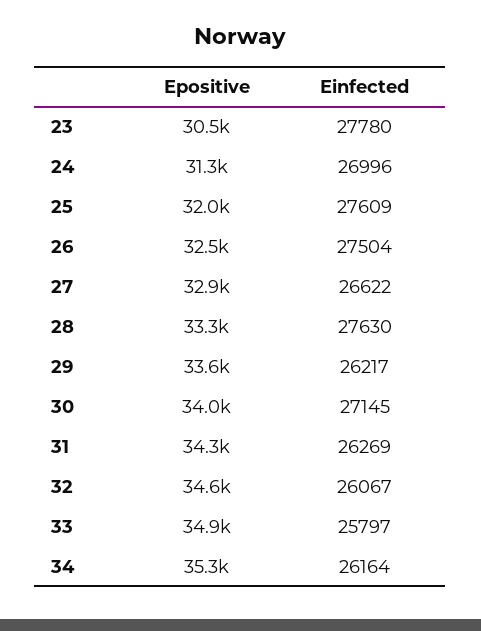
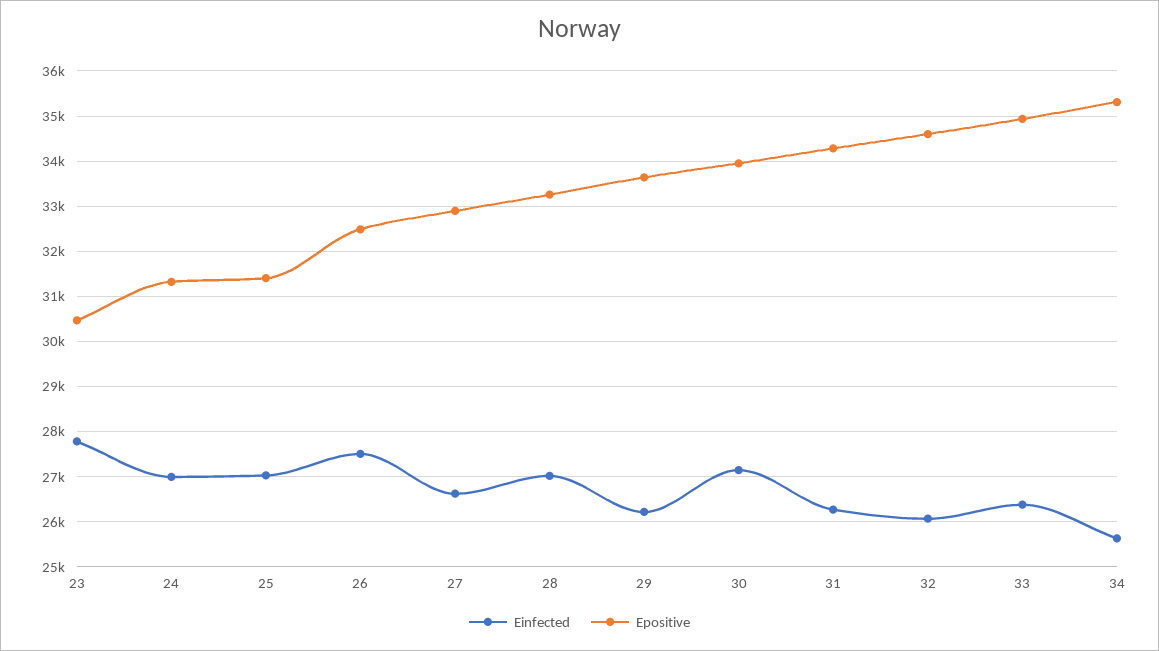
Epositive, 25: 32000 -> 31400
Einfected, 25: 27609 -> 27000
Einfected, 28: 27630 -> 27000
Einfected, 33: 25797 -> 26400
Einfected, 34: 26164 -> 25600

